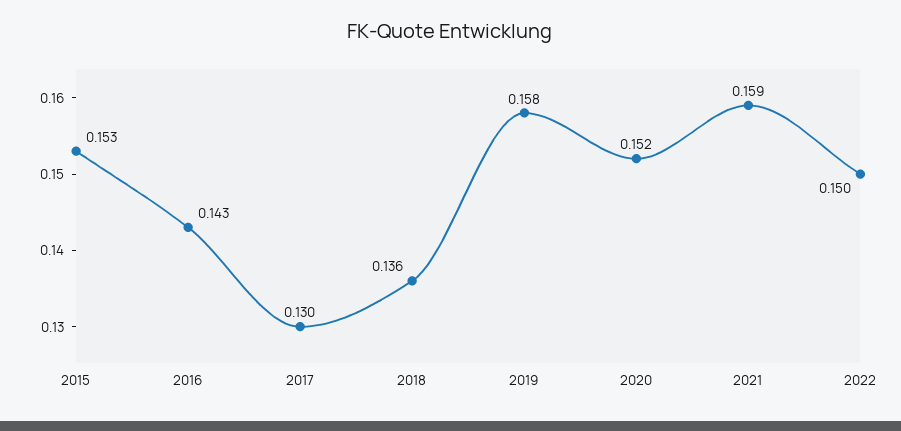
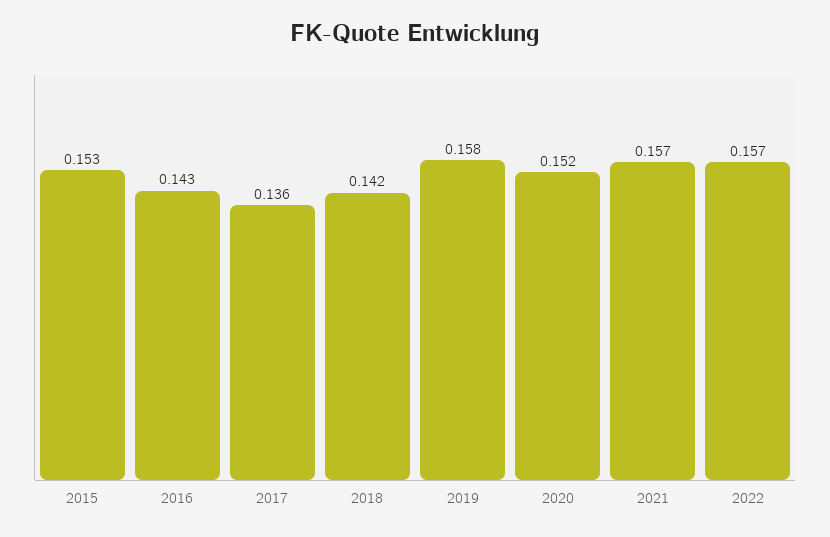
2017: 0.13 -> 0.136
2018: 0.136 -> 0.142
2021: 0.159 -> 0.157
2022: 0.15 -> 0.157

